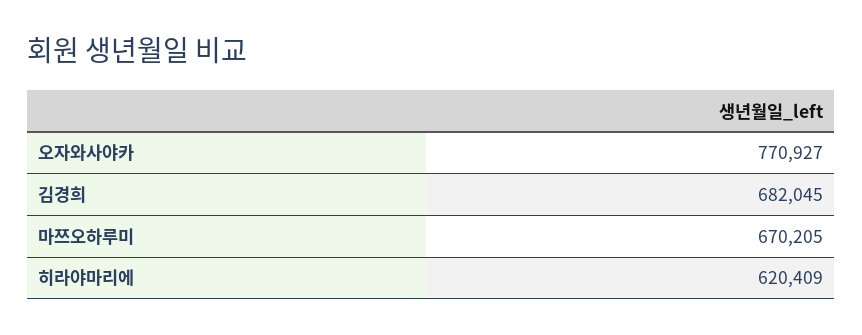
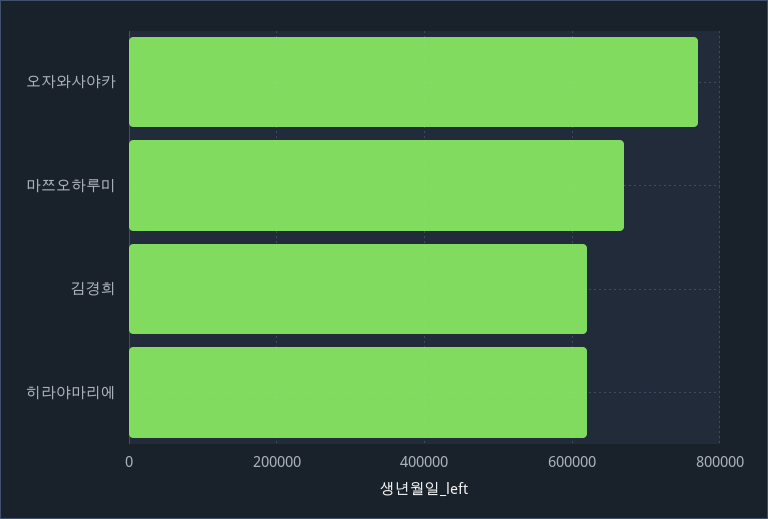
김경희: 682045 -> 620000

